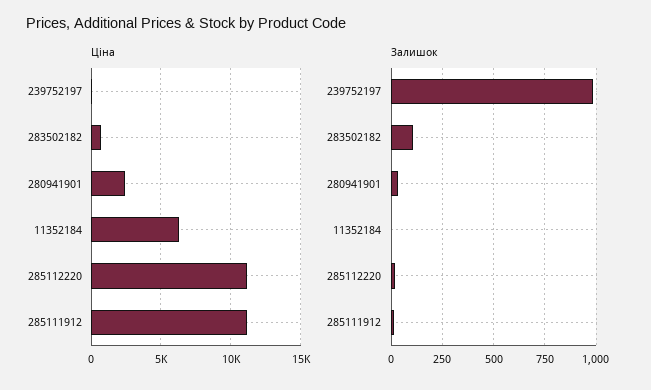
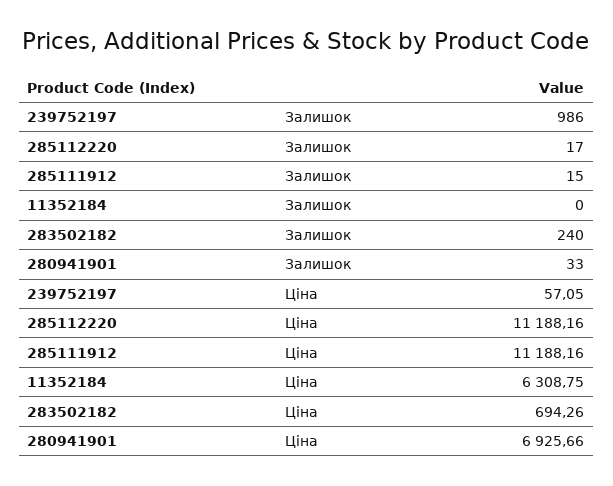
Ціна, 280941901: 2500 -> 6925.66
Залишок, 283502182: 100 -> 240

